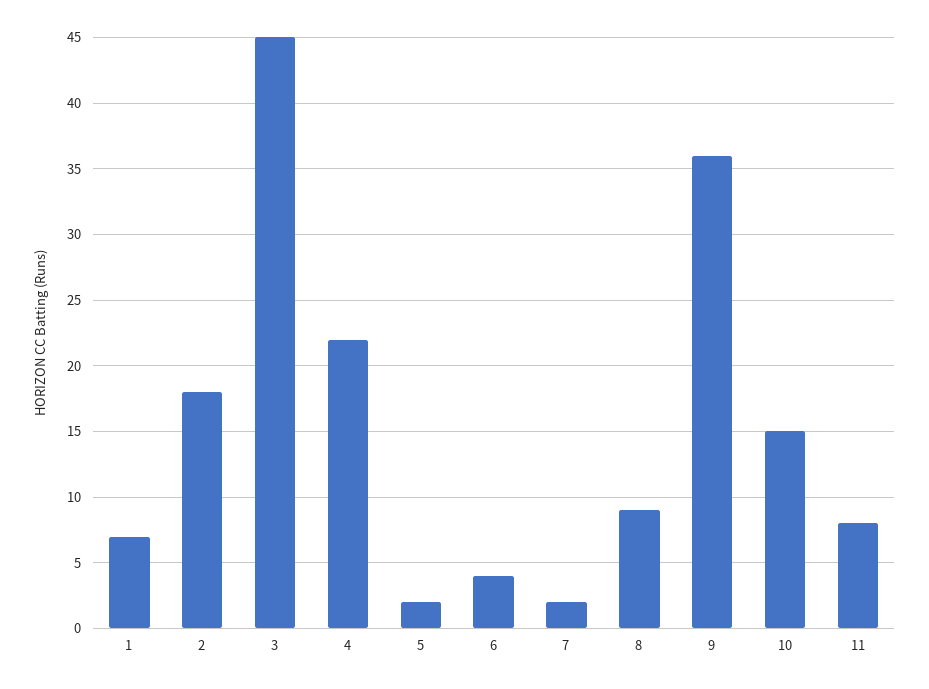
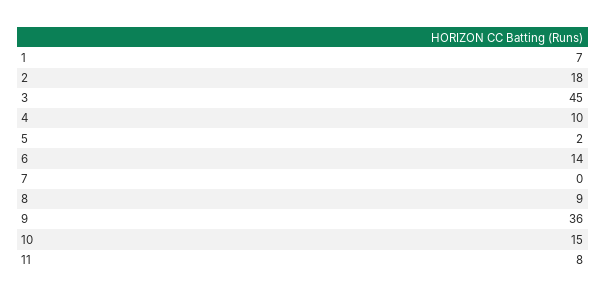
4: 22 -> 10
6: 4 -> 14
7: 2 -> 0

